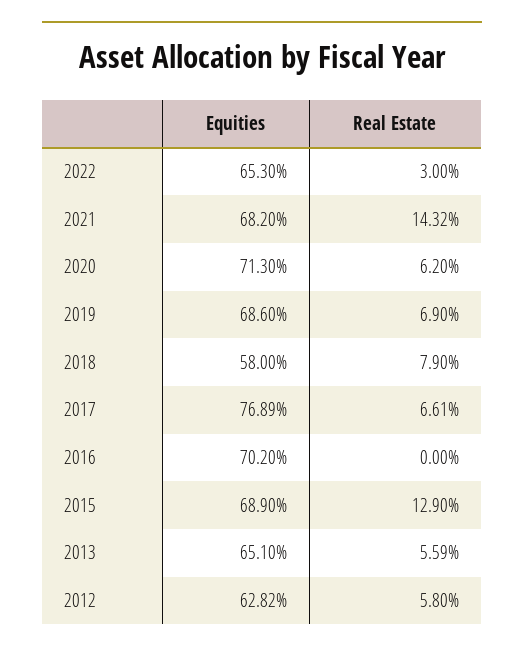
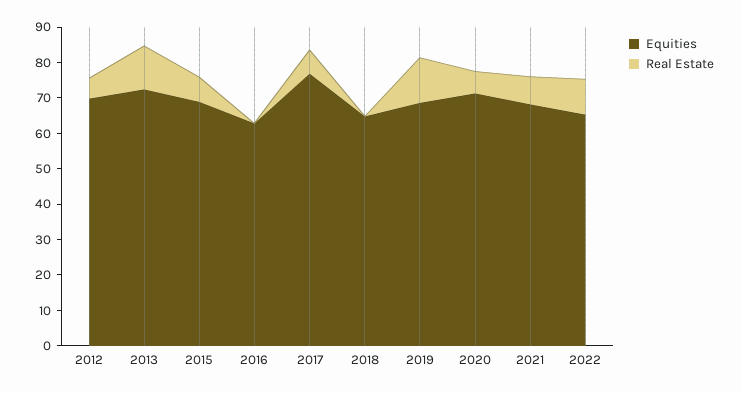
Real Estate, 2022: 3 -> 10
Real Estate, 2021: 14.32 -> 7.5
Real Estate, 2019: 6.9 -> 12.5
Equities, 2018: 58 -> 65
Real Estate, 2018: 7.9 -> 0
Equities, 2016: 70.2 -> 62.5
Real Estate, 2015: 12.9 -> 7.5
Equities, 2013: 65.1 -> 72.5
Real Estate, 2013: 5.59 -> 12.5
Equities, 2012: 62.82 -> 70

